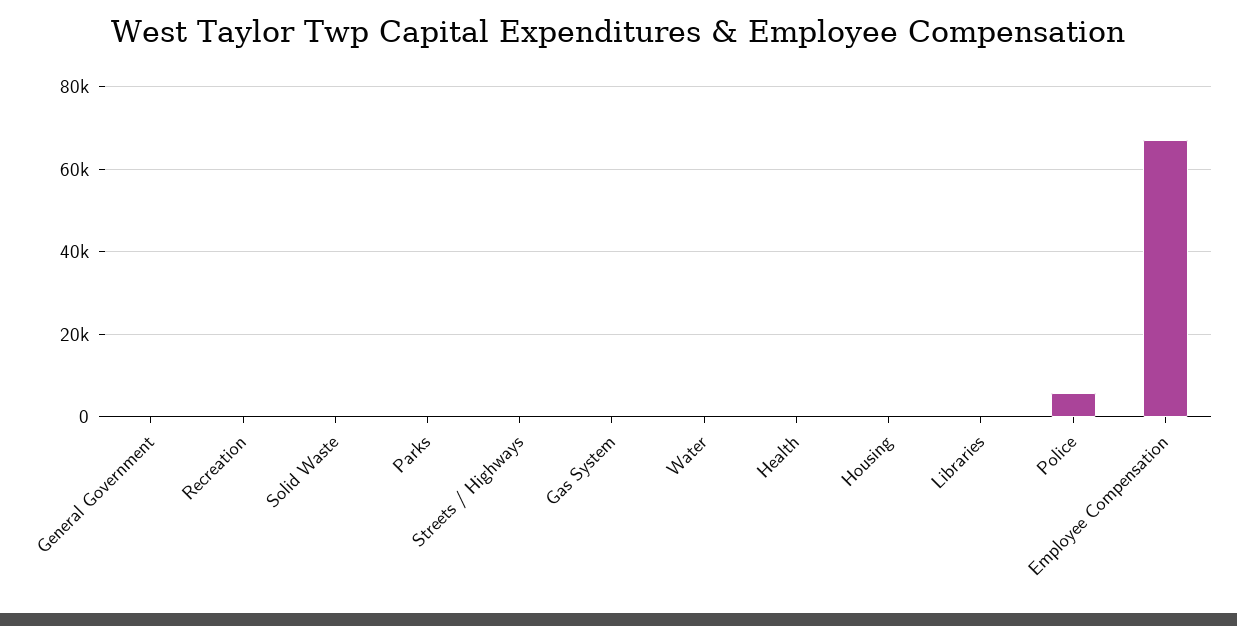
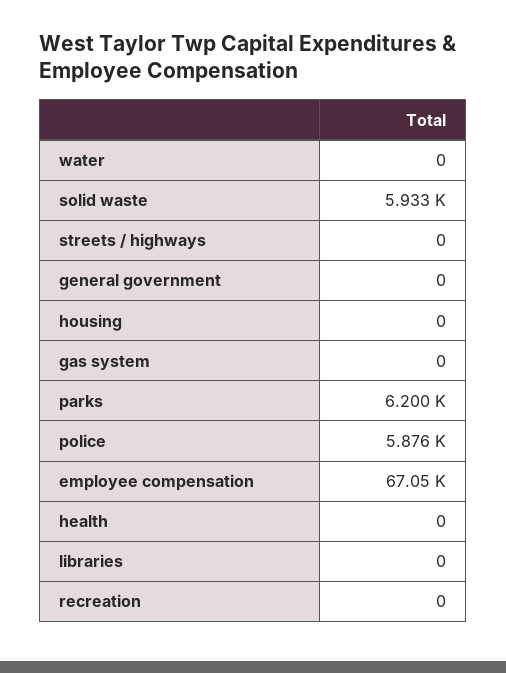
Solid Waste: 0 -> 5933
Parks: 0 -> 6200

